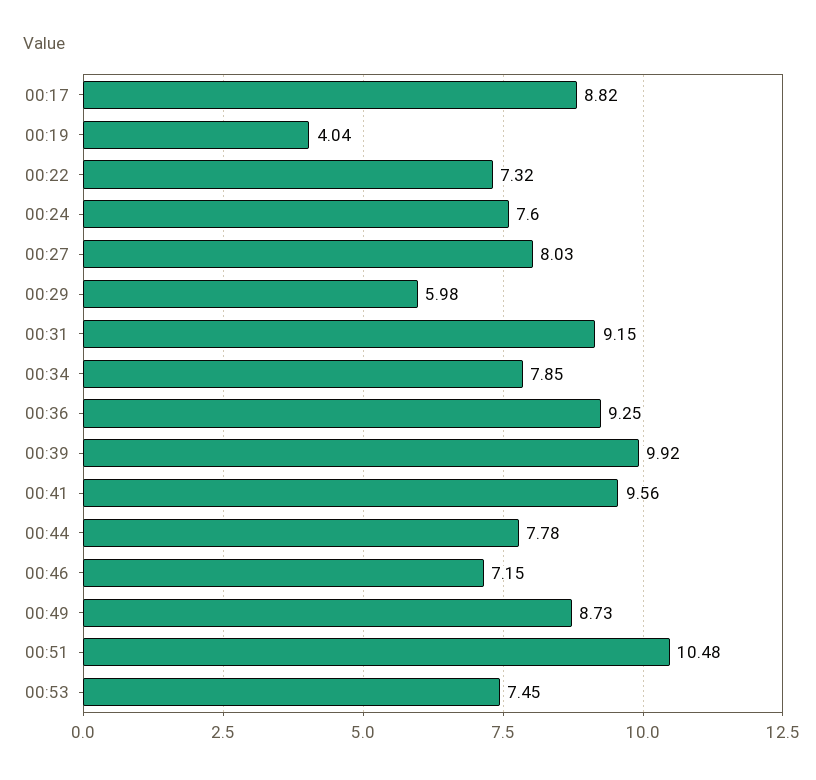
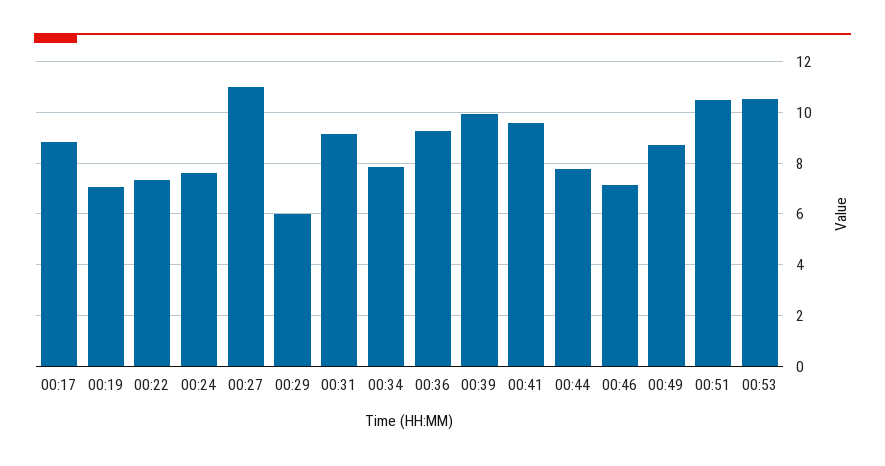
00:19: 4.04 -> 7
00:27: 8.03 -> 11
00:53: 7.45 -> 10.5

